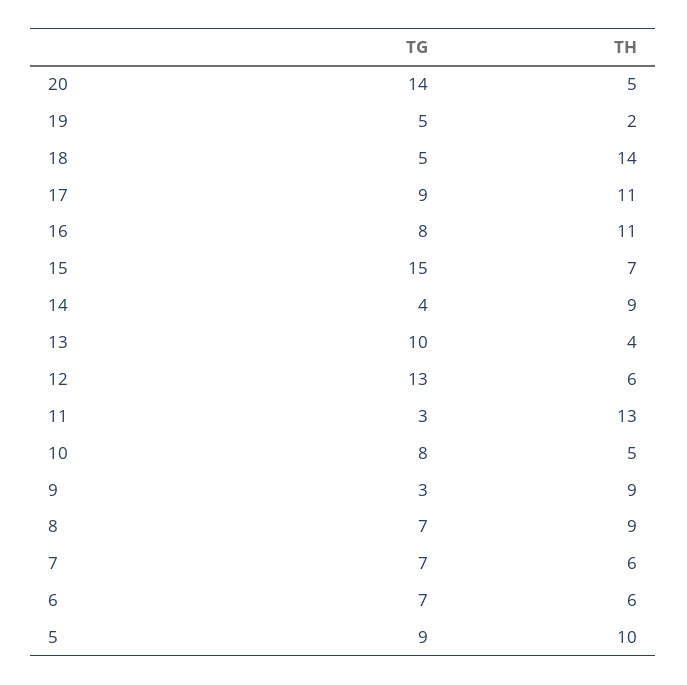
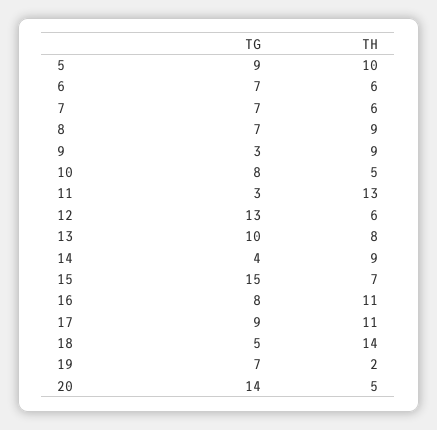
TG, 19: 5 -> 7
TH, 13: 4 -> 8

